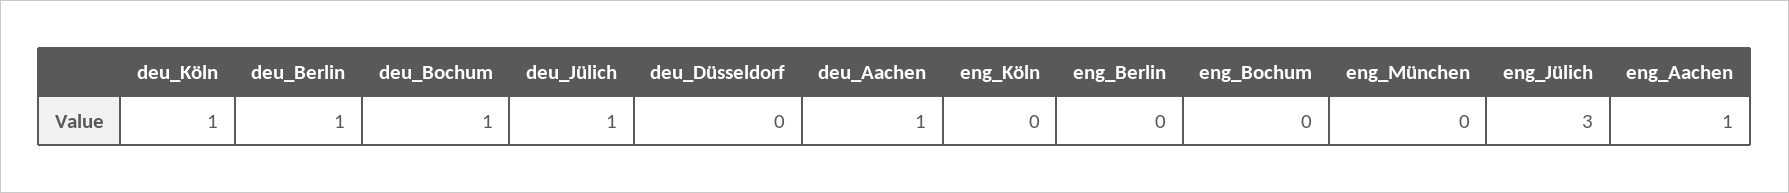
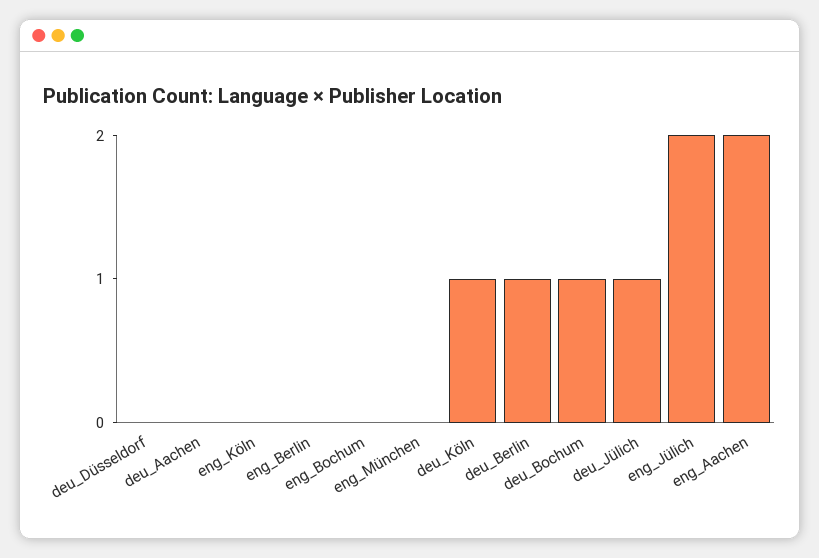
deu_Aachen: 1 -> 0
eng_Jülich: 3 -> 2
eng_Aachen: 1 -> 2

